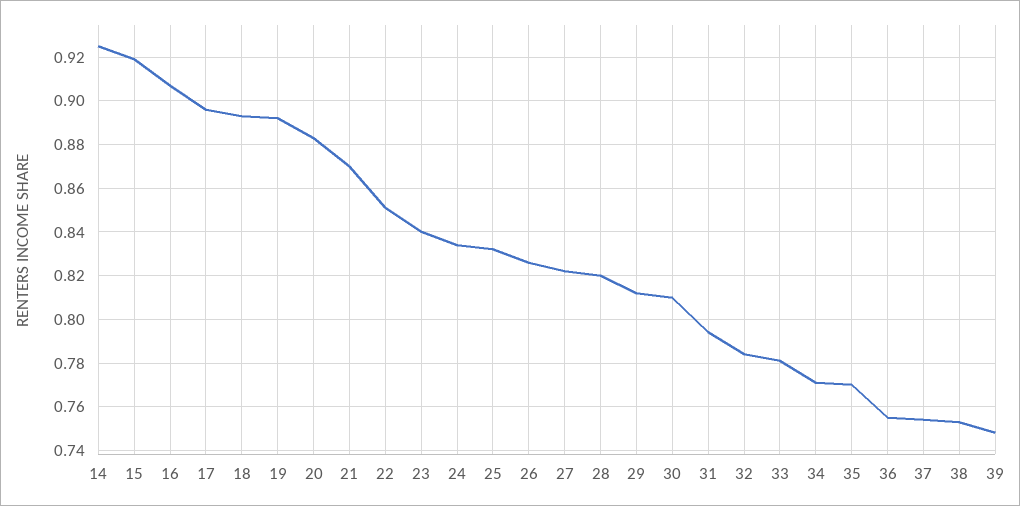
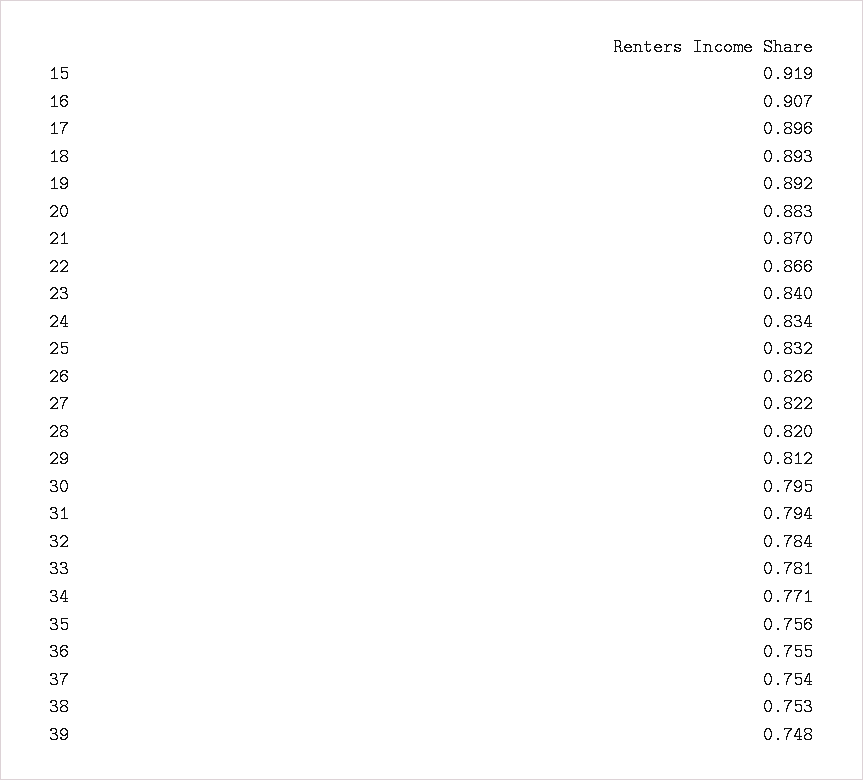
14: 0.925 -> none
22: 0.85 -> 0.866
30: 0.81 -> 0.795
35: 0.77 -> 0.756

